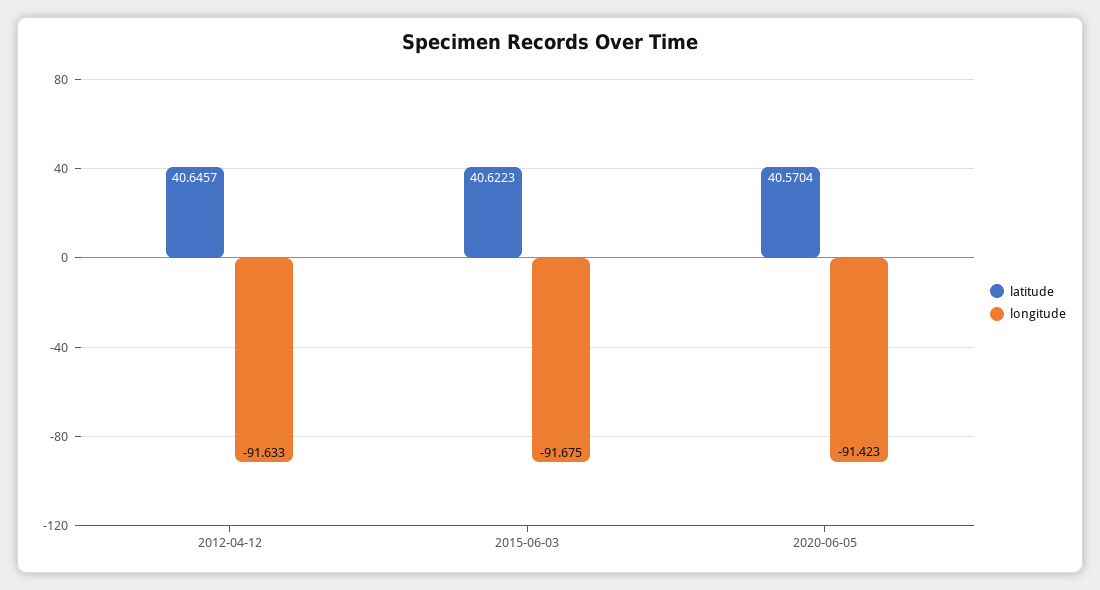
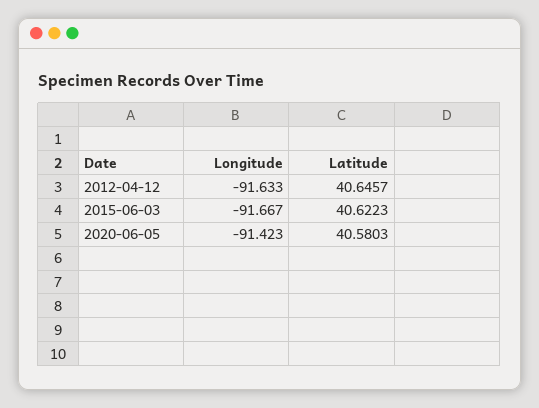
longitude, 2015-06-03: -91.675 -> -91.667
latitude, 2020-06-05: 40.5704 -> 40.5803

